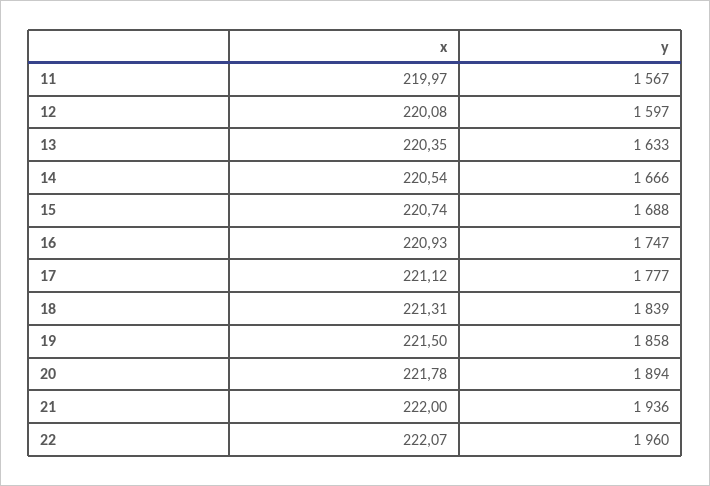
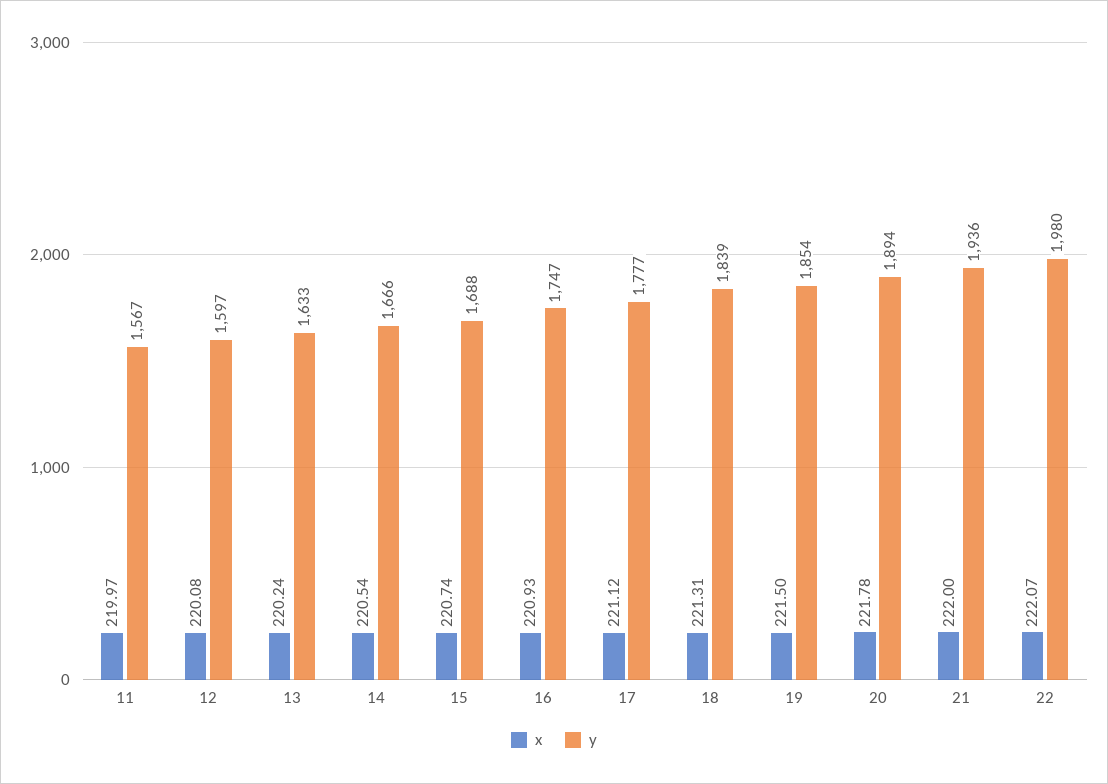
x, 13: 220.35 -> 220.24
y, 19: 1858 -> 1854
y, 22: 1960 -> 1980

